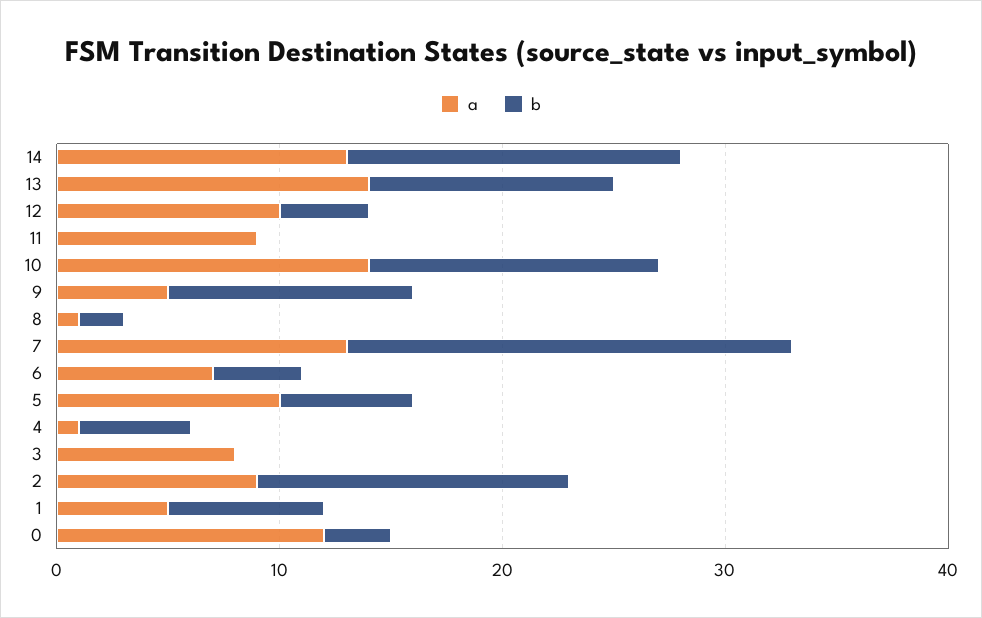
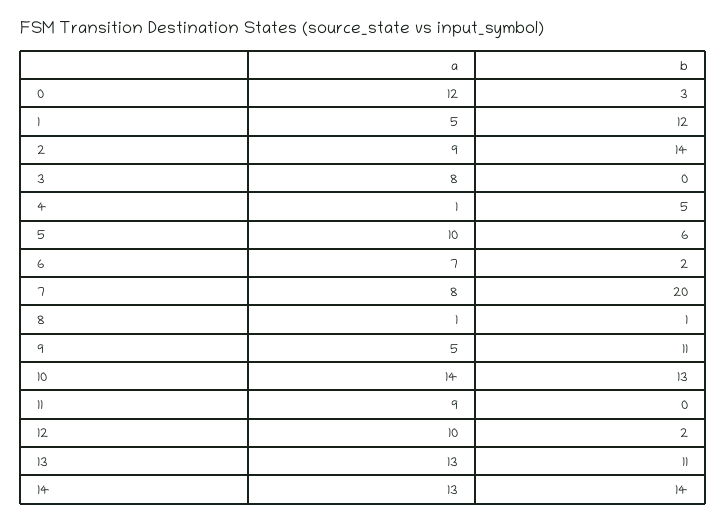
b, 14: 15 -> 14
a, 13: 14 -> 13
b, 12: 4 -> 2
b, 8: 2 -> 1
a, 7: 13 -> 8
b, 6: 4 -> 2
b, 1: 7 -> 12

